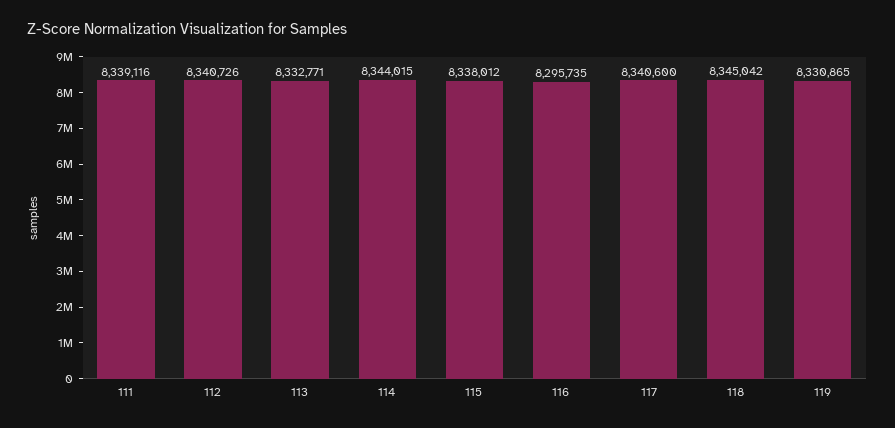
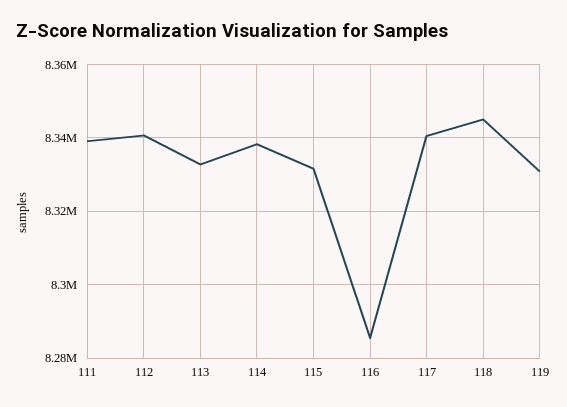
114: 8344015 -> 8338000
115: 8338012 -> 8332000
116: 8295735 -> 8286000

